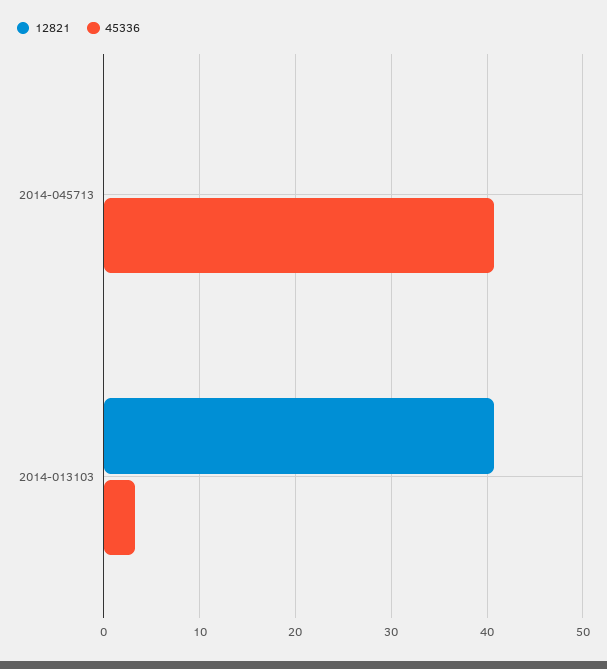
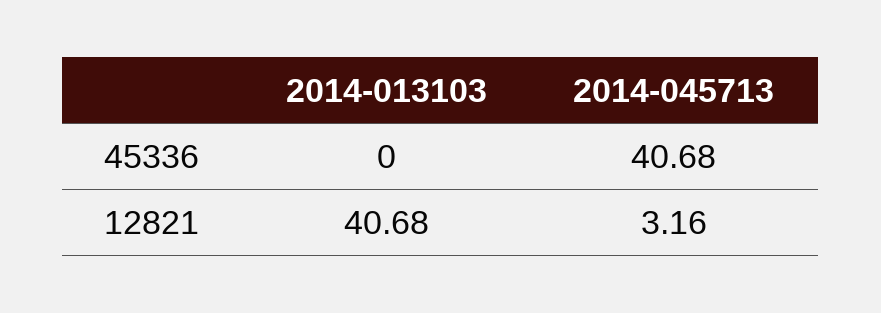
12821, 2014-045713: 0 -> 3.16
45336, 2014-013103: 3 -> 0

